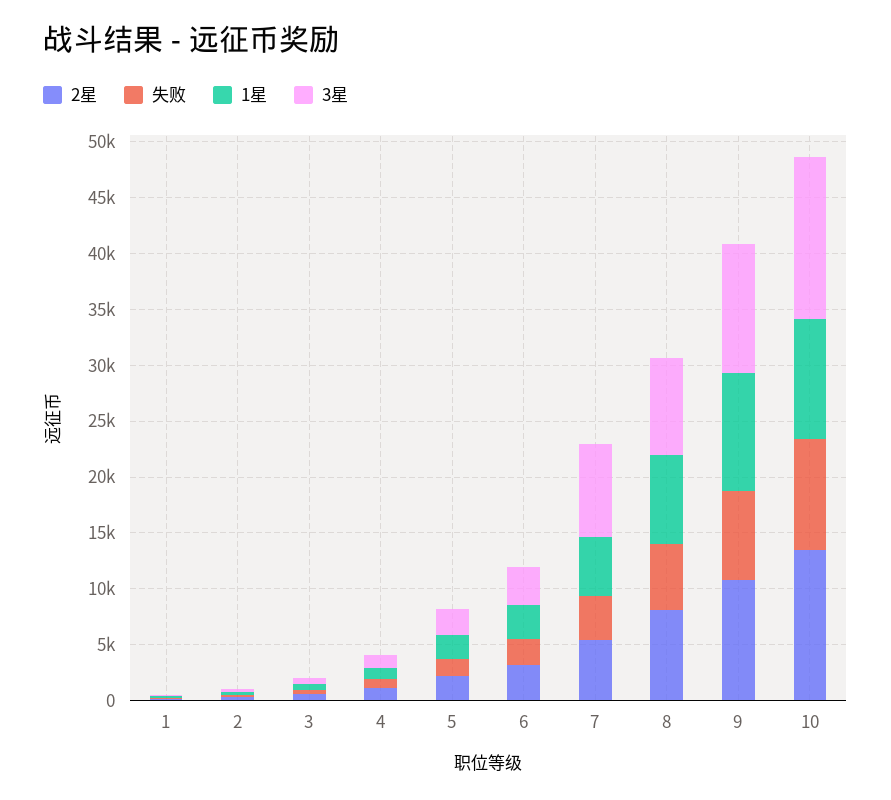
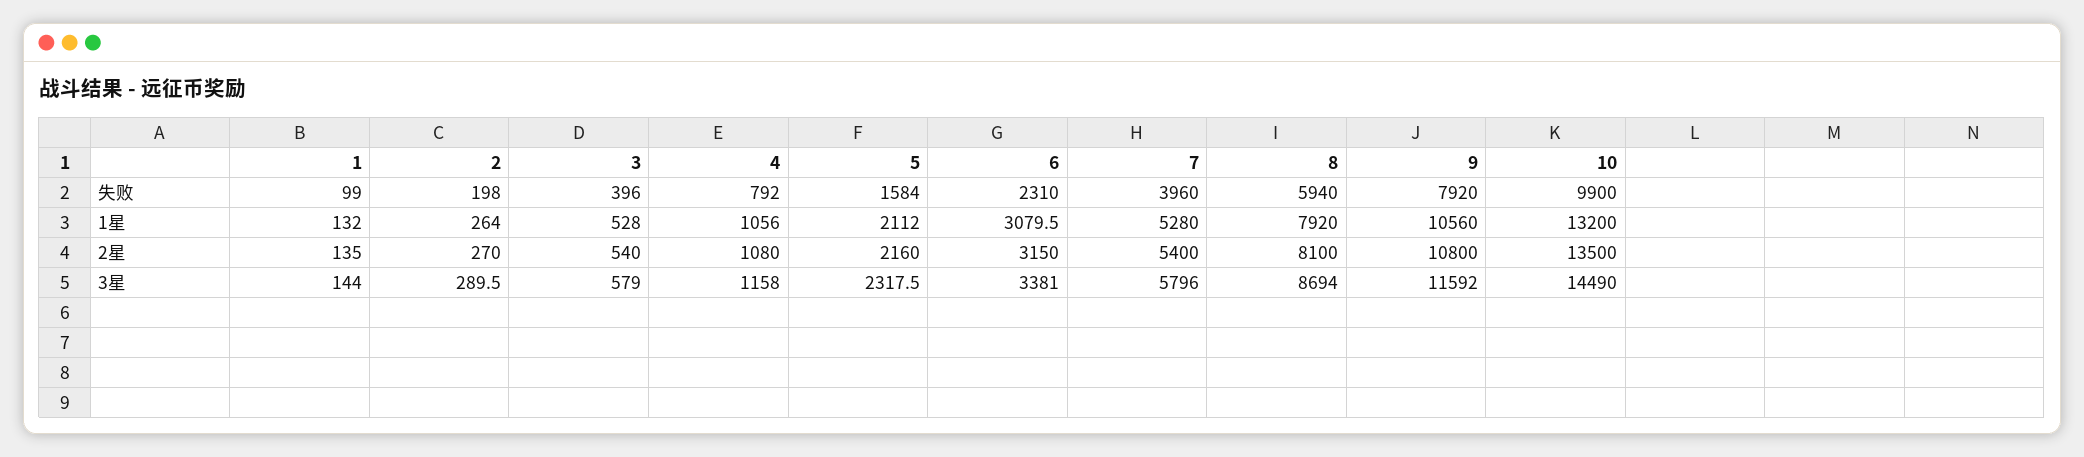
3星, 7: 8000 -> 5796
1星, 10: 11000 -> 13200

